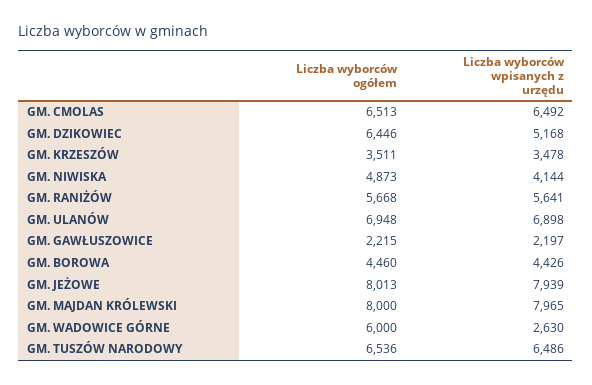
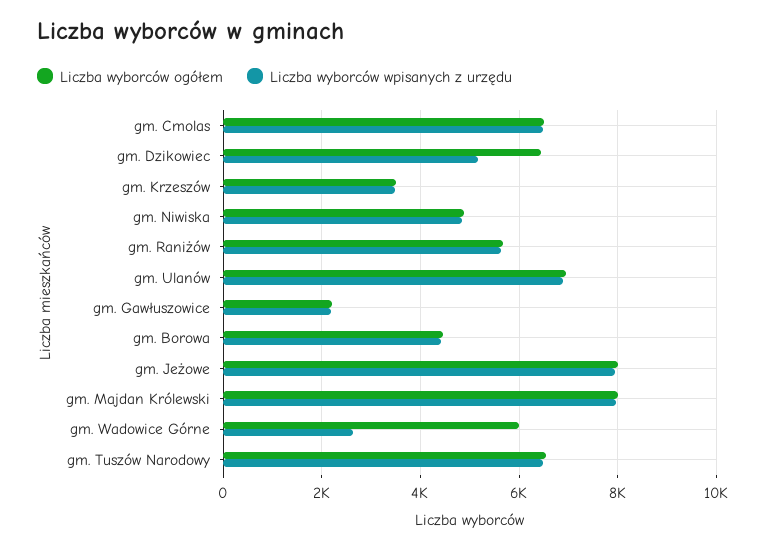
Liczba wyborców wpisanych z urzędu, GM. NIWISKA: 4144 -> 4800

